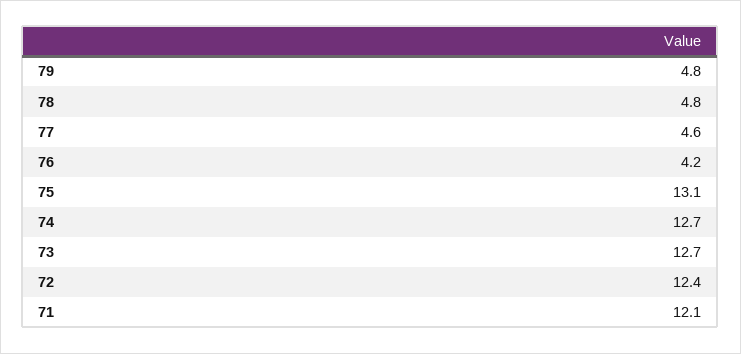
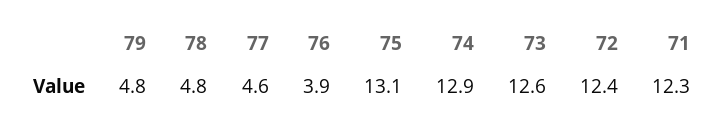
76: 4.2 -> 3.9
74: 12.7 -> 12.9
73: 12.7 -> 12.6
71: 12.1 -> 12.3

